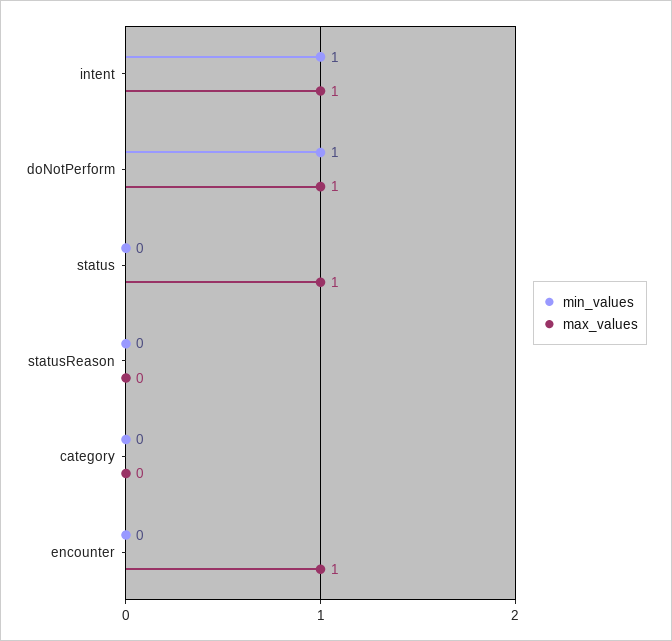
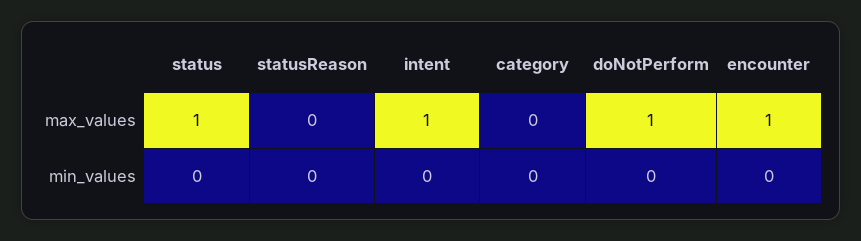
min_values, intent: 1 -> 0
min_values, doNotPerform: 1 -> 0

